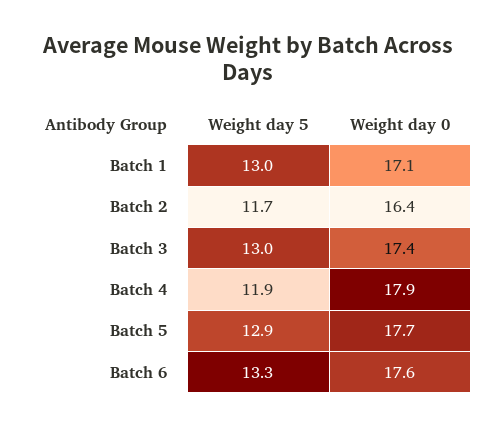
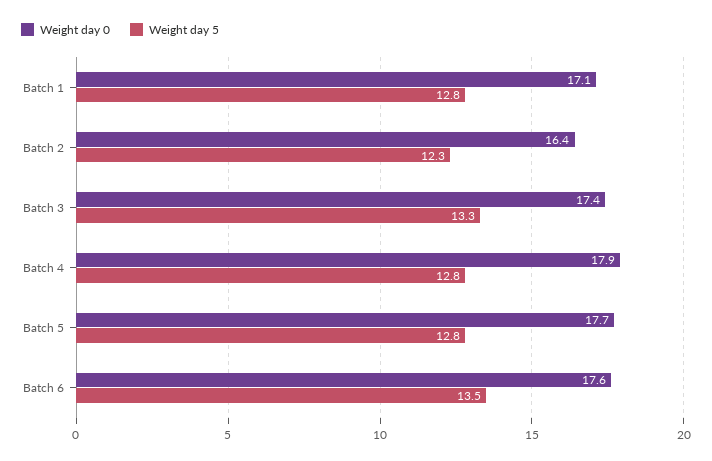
Weight day 5, Batch 1: 13 -> 12.8
Weight day 5, Batch 2: 11.7 -> 12.3
Weight day 5, Batch 3: 13 -> 13.3
Weight day 5, Batch 4: 11.9 -> 12.8
Weight day 5, Batch 5: 12.9 -> 12.8
Weight day 5, Batch 6: 13.3 -> 13.5

